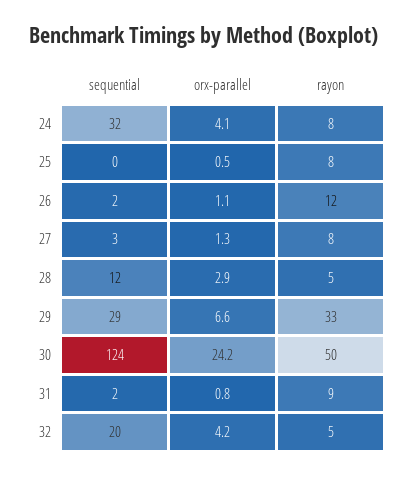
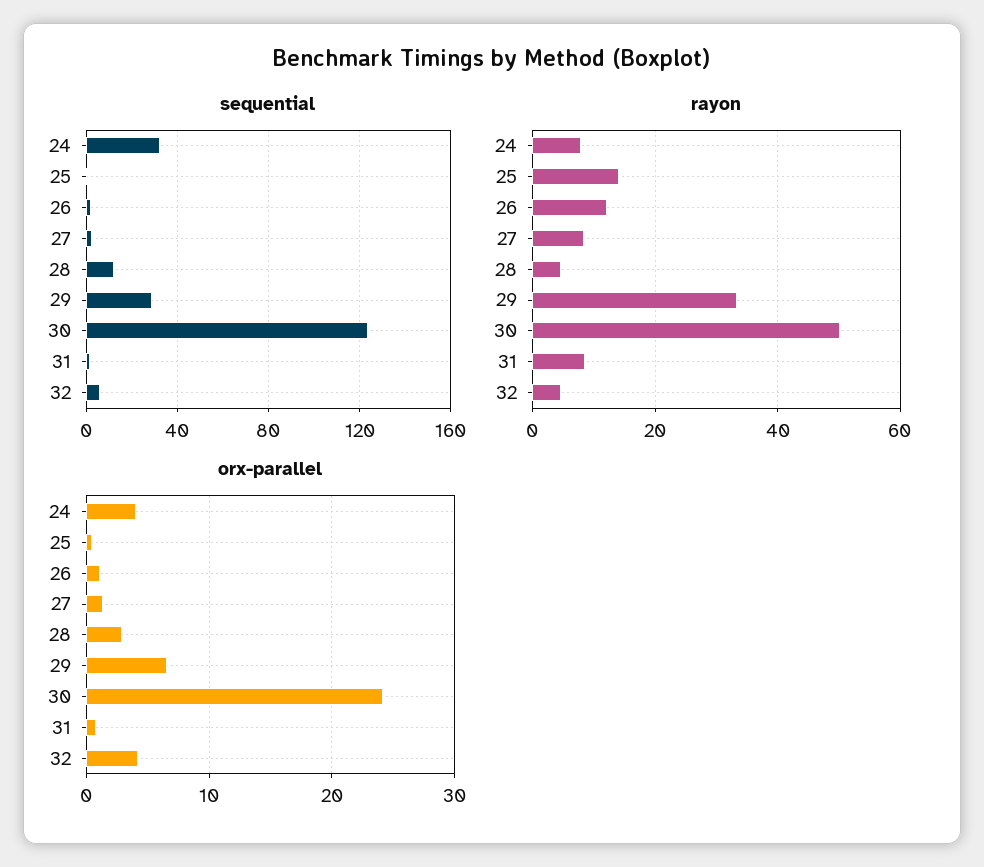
rayon, 25: 8 -> 14
sequential, 32: 20 -> 5

